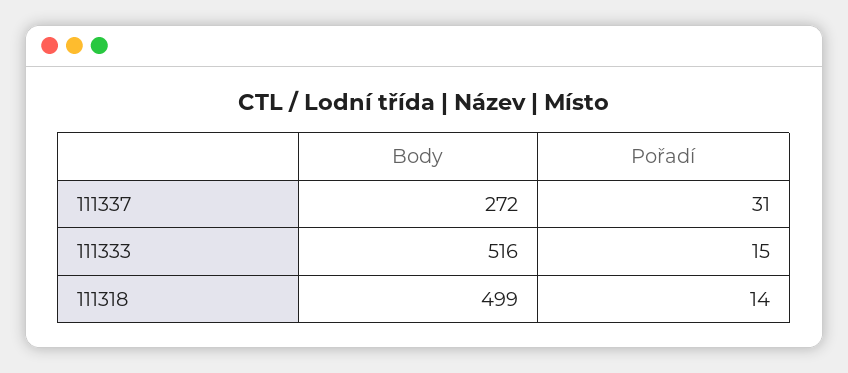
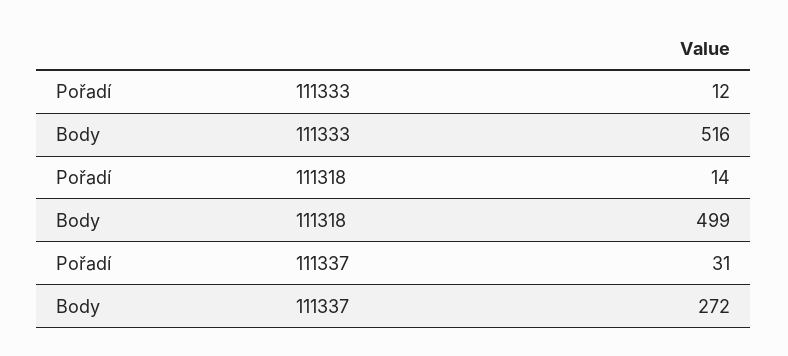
Pořadí, 111333: 15 -> 12

